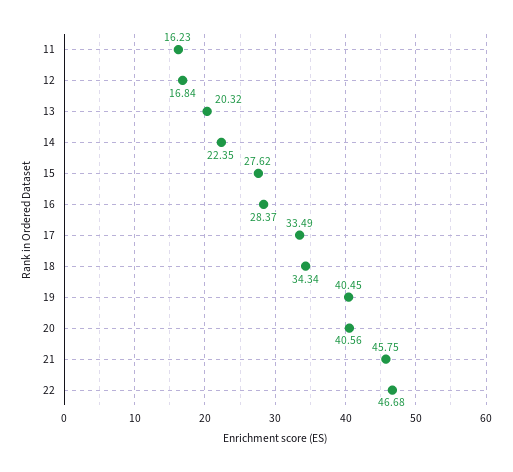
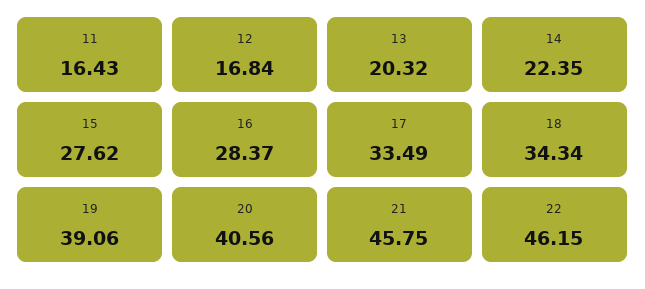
11: 16.23 -> 16.43
19: 40.45 -> 39.06
22: 46.68 -> 46.15

